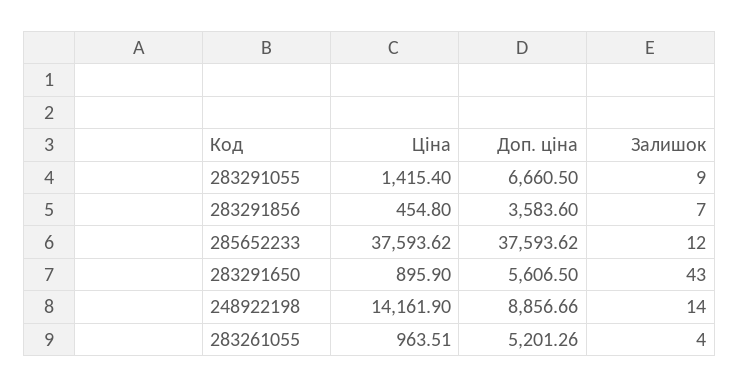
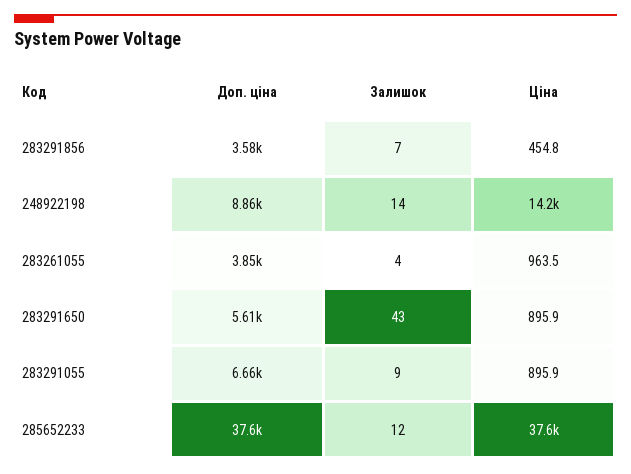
Ціна, 283291055: 1415.4 -> 895.9
Доп. ціна, 283261055: 5201.26 -> 3850

